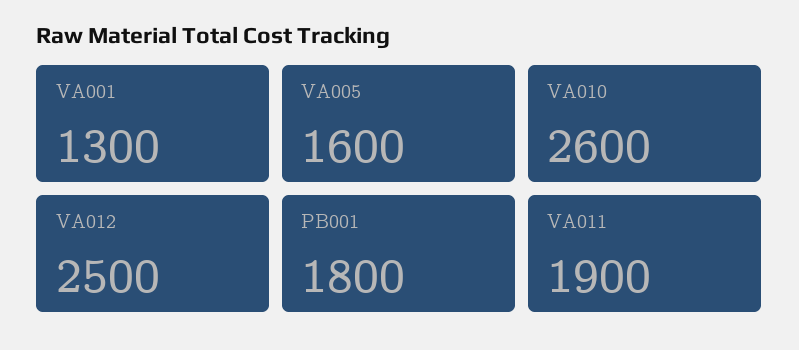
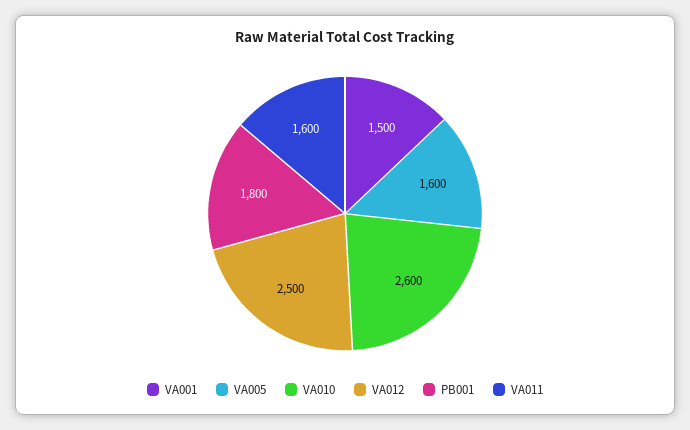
VA001: 1300 -> 1500
VA011: 1900 -> 1600

